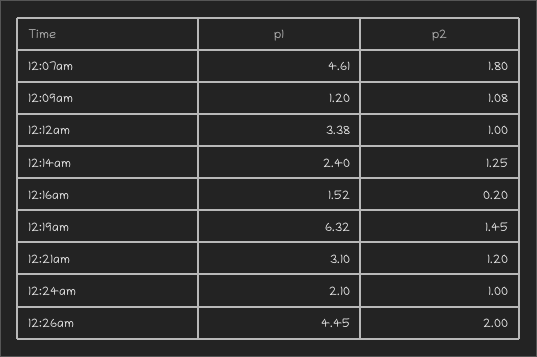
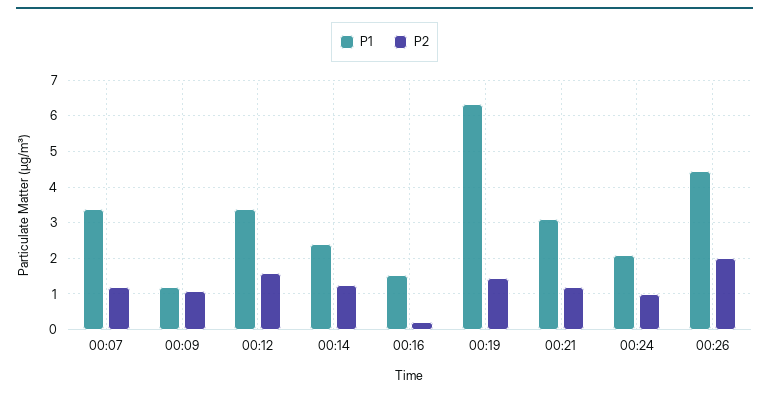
p1, 12:07am: 4.61 -> 3.4
p2, 12:07am: 1.8 -> 1.2
p2, 12:12am: 1 -> 1.6

